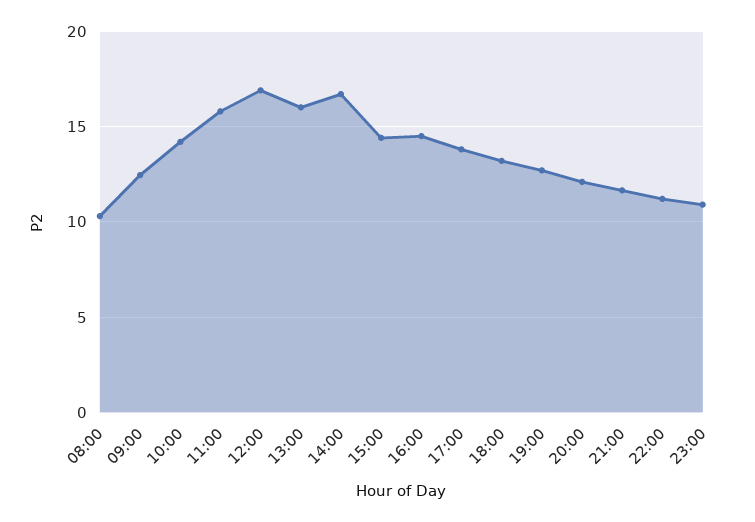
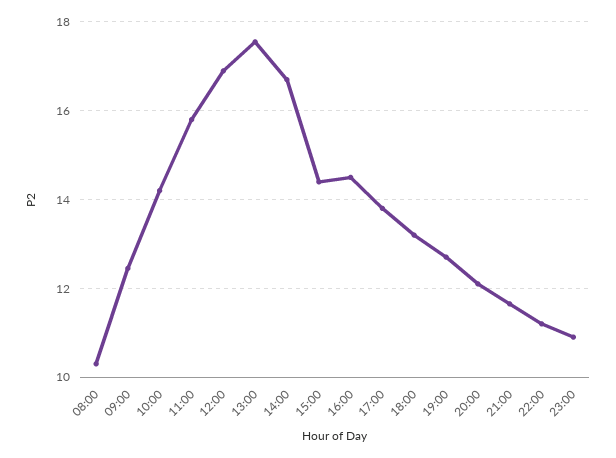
13:00: 16 -> 17.6

